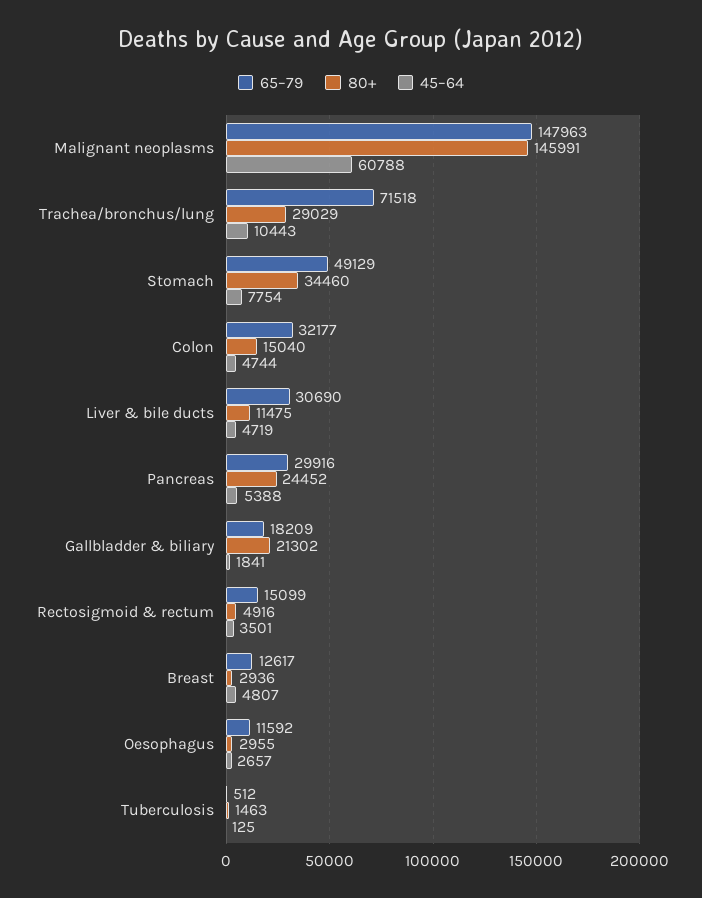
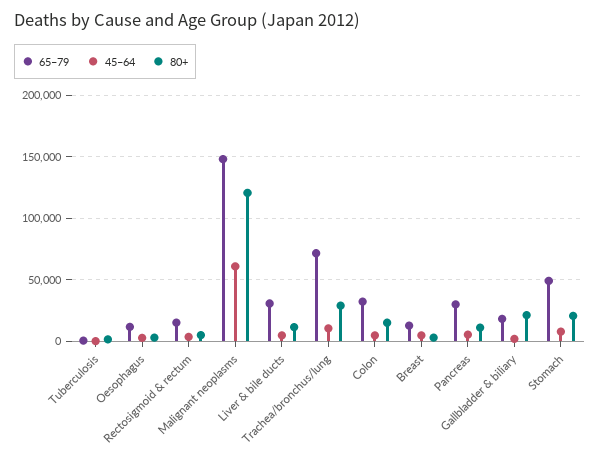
80+, Malignant neoplasms: 145991 -> 120000
80+, Stomach: 34460 -> 20000
80+, Pancreas: 24452 -> 10000

